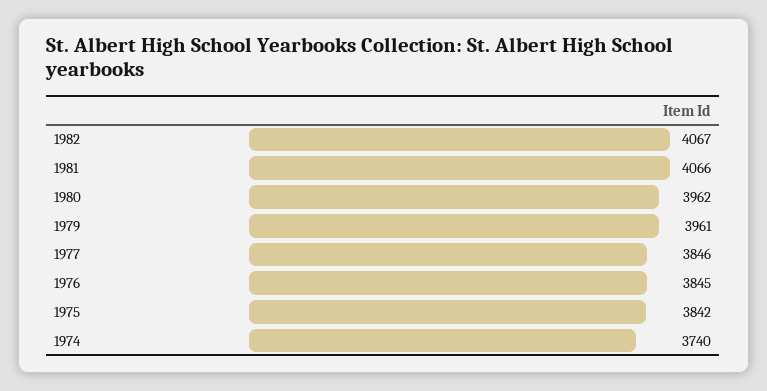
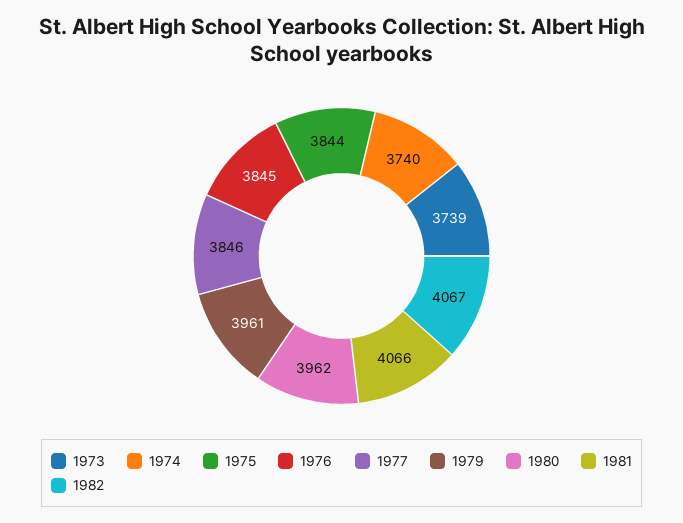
1975: 3842 -> 3844
1973: none -> 3739

